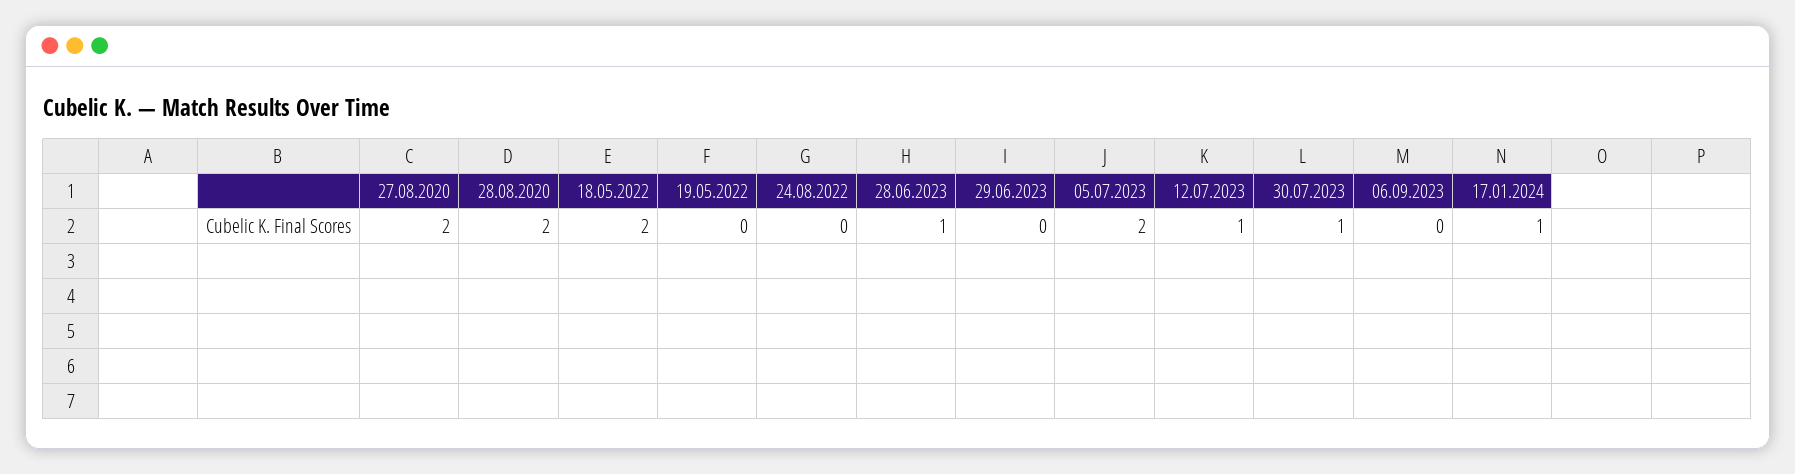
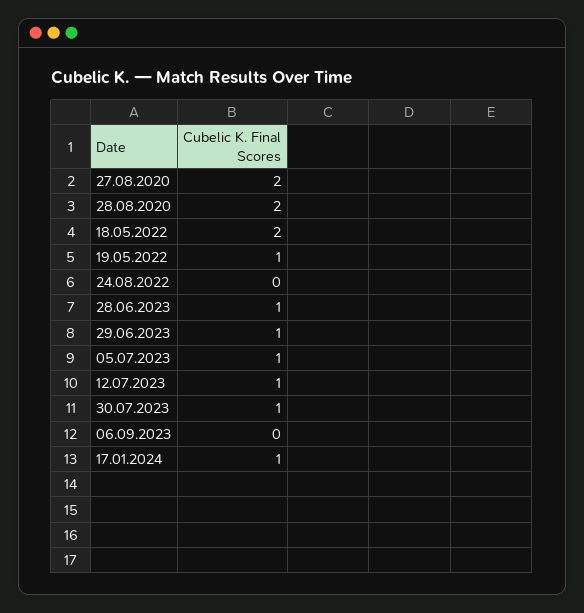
19.05.2022: 0 -> 1
29.06.2023: 0 -> 1
05.07.2023: 2 -> 1

